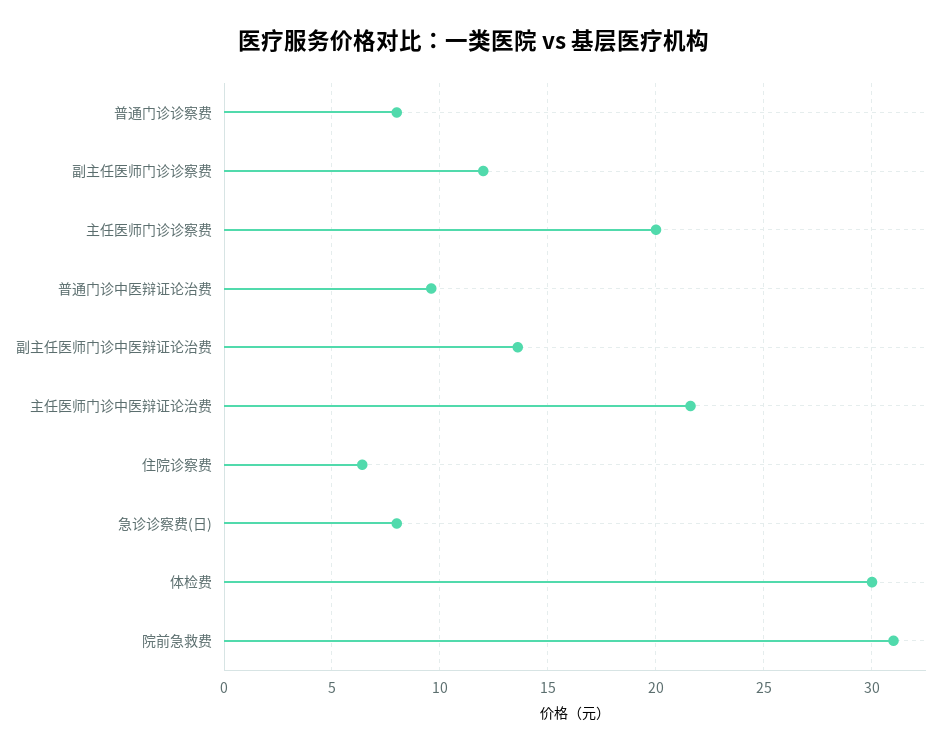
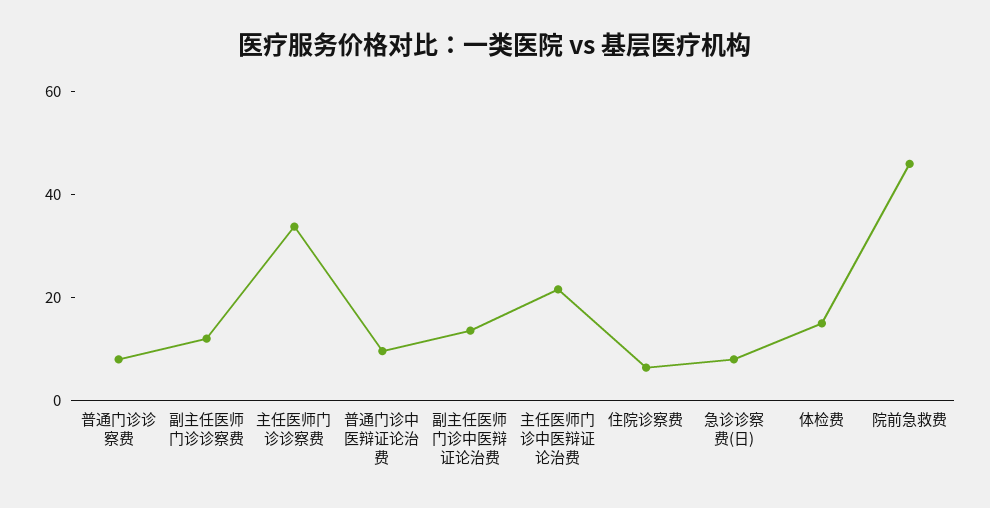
主任医师门诊诊察费: 20 -> 35
体检费: 30 -> 15
院前急救费: 31 -> 45

